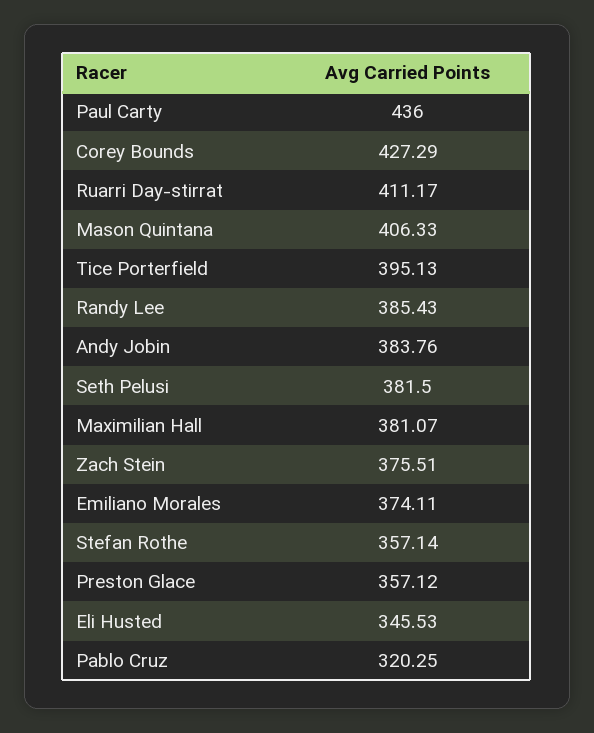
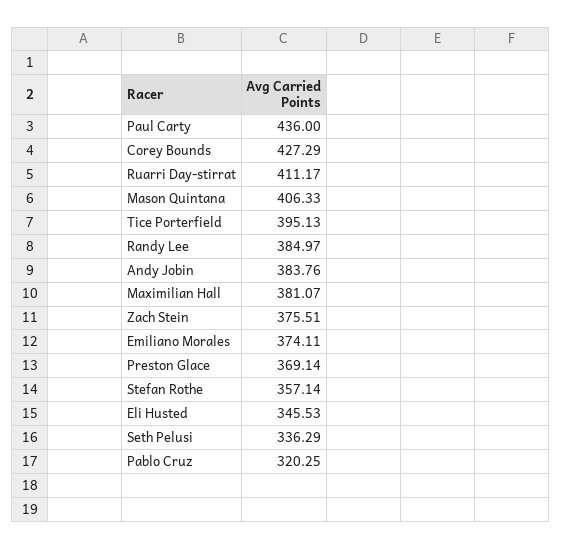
Randy Lee: 385.43 -> 384.97
Seth Pelusi: 381.5 -> 336.29
Preston Glace: 357.12 -> 369.14

